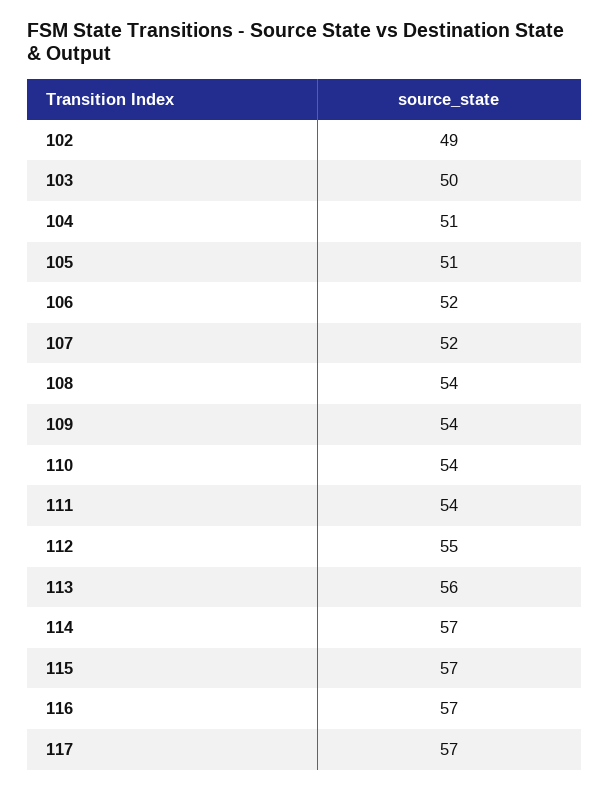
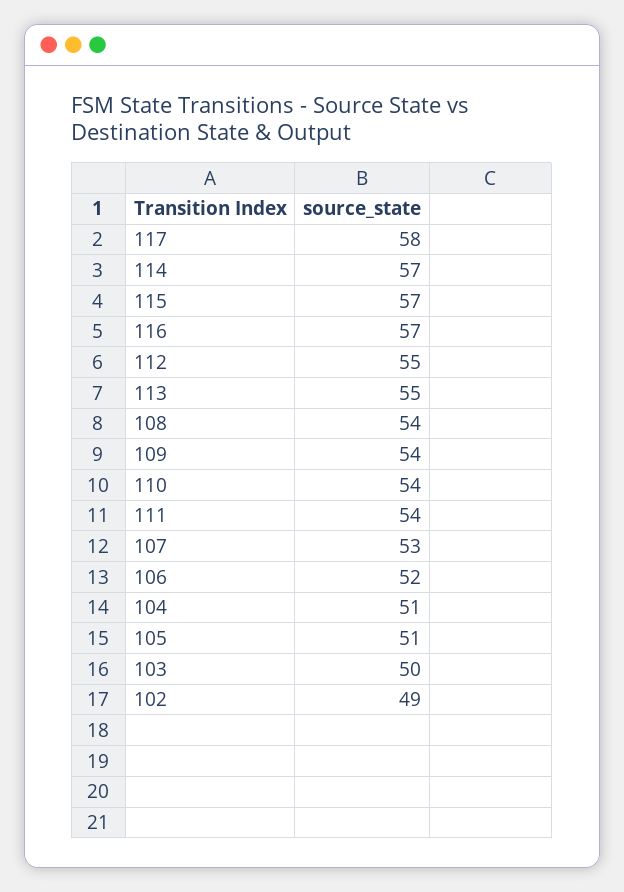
107: 52 -> 53
113: 56 -> 55
117: 57 -> 58

